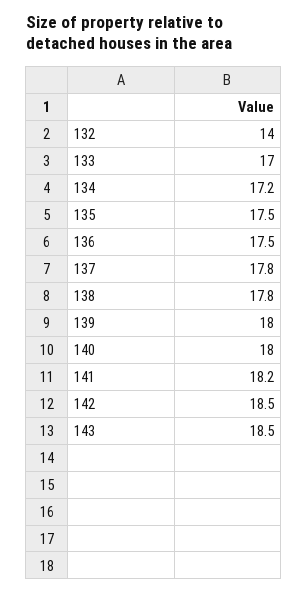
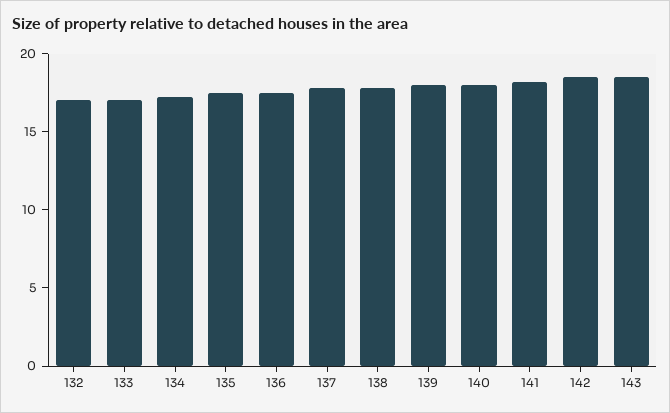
132: 14 -> 17

